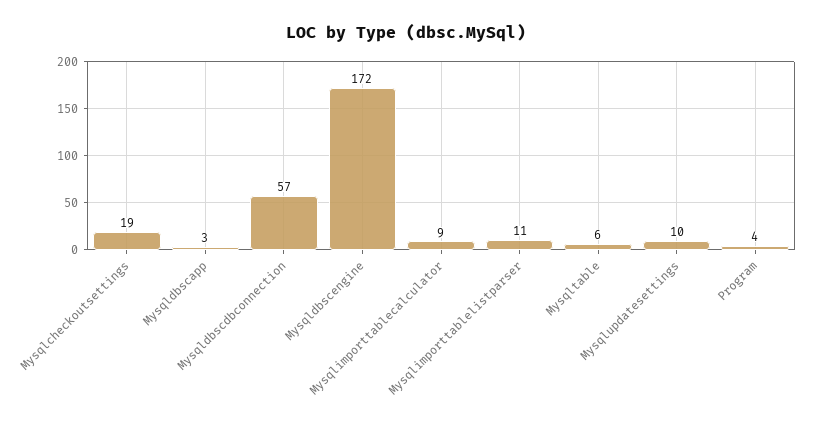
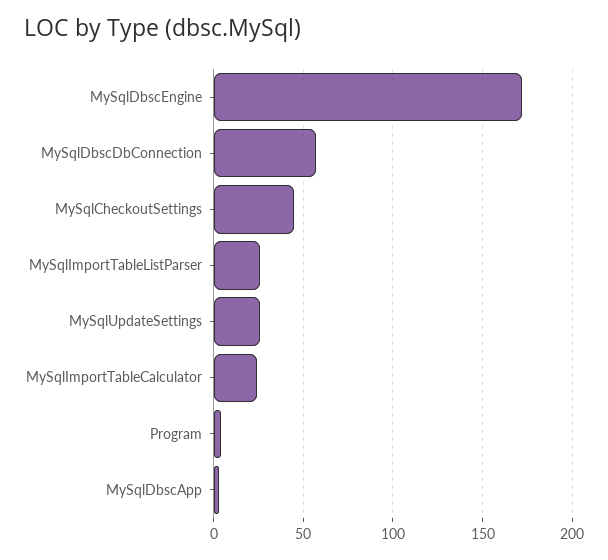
Mysqlcheckoutsettings: 19 -> 45
Mysqlimporttablecalculator: 9 -> 25
Mysqlimporttablelistparser: 11 -> 25
Mysqltable: 6 -> none
Mysqlupdatesettings: 10 -> 25

